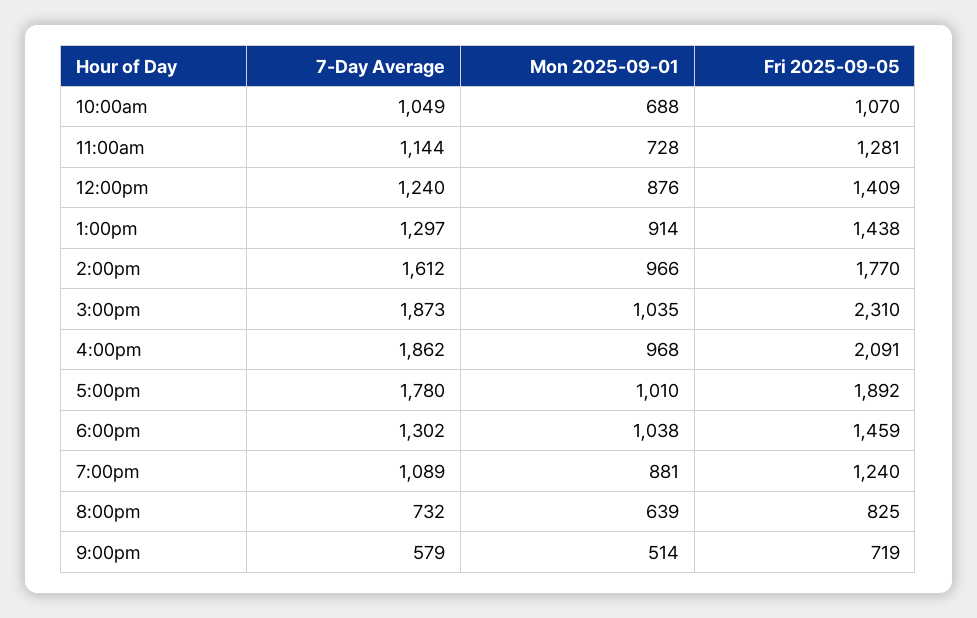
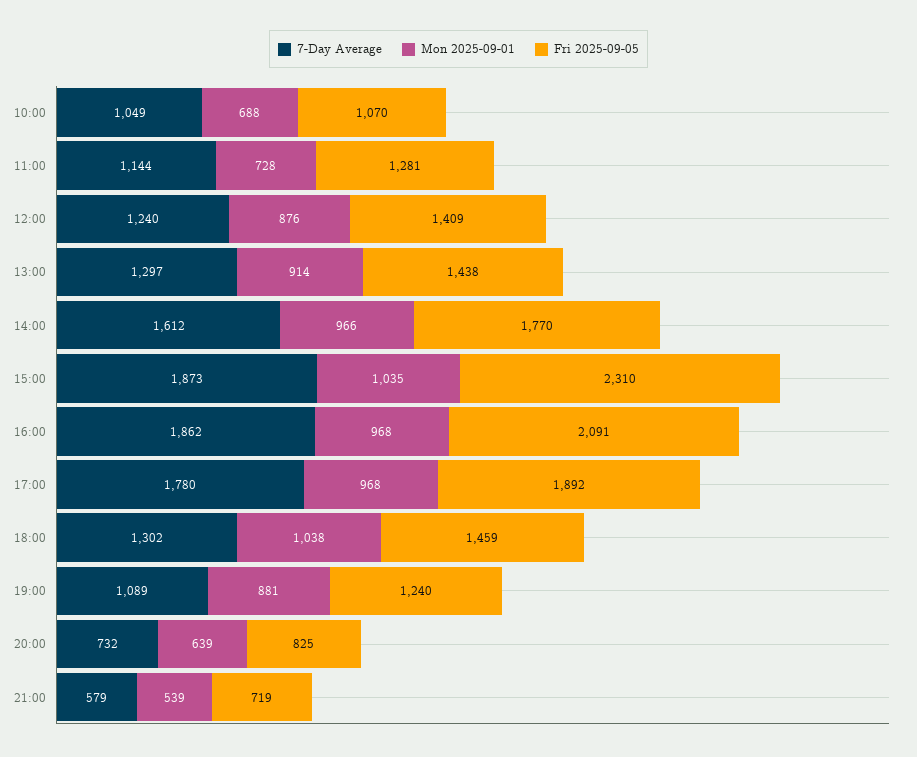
Mon 2025-09-01, 5:00pm: 1010 -> 968
Mon 2025-09-01, 9:00pm: 514 -> 539

